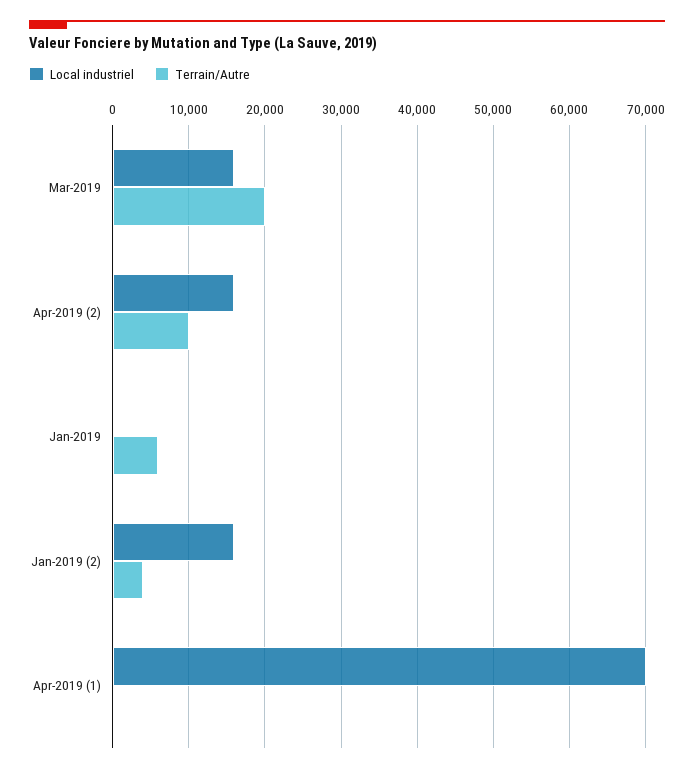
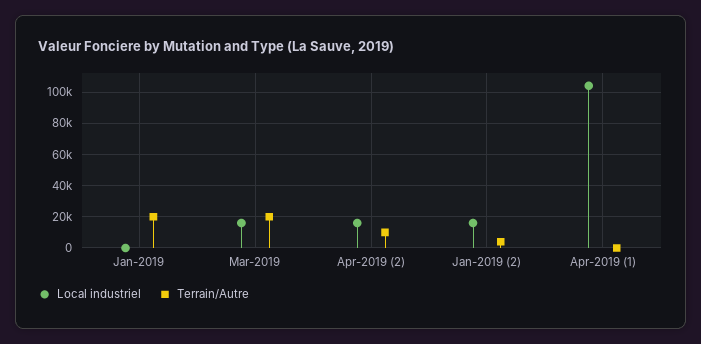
Terrain/Autre, Jan-2019: 6000 -> 20000
Local industriel, Apr-2019 (1): 70000 -> 105000

